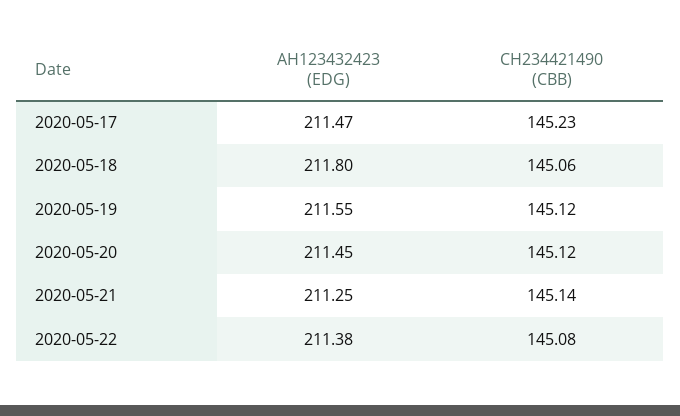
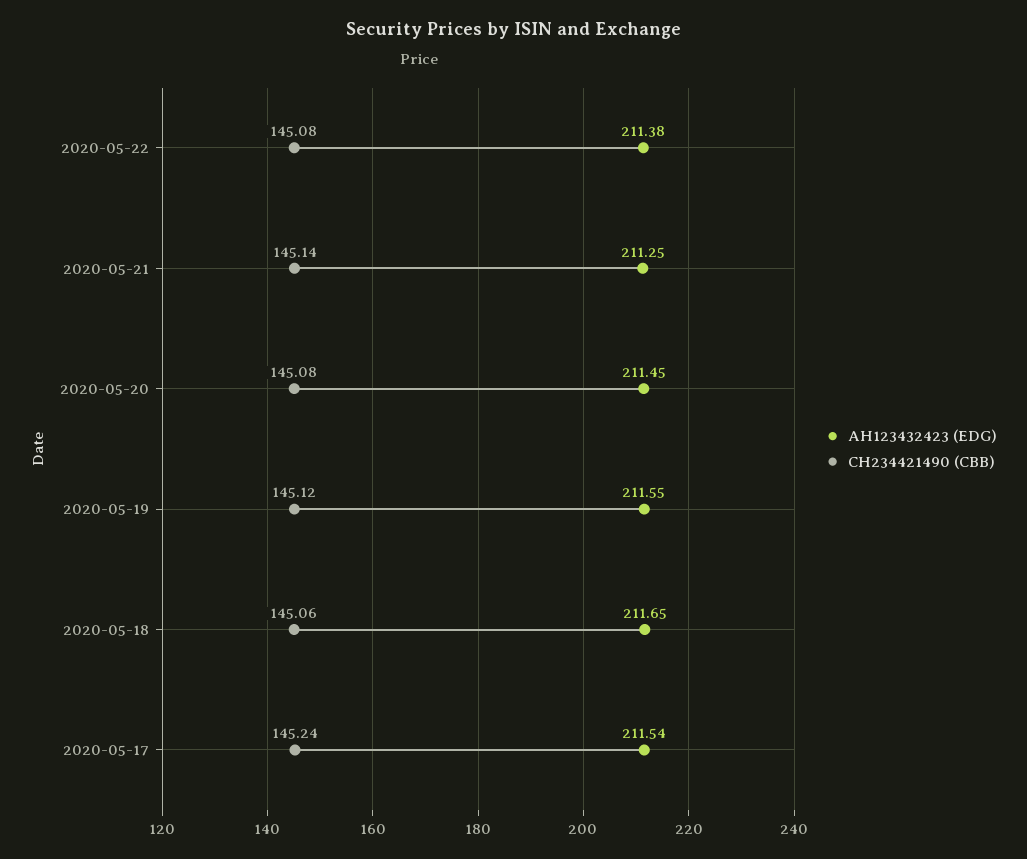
AH123432423 (EDG), 2020-05-17: 211.47 -> 211.54
CH234421490 (CBB), 2020-05-17: 145.23 -> 145.24
AH123432423 (EDG), 2020-05-18: 211.8 -> 211.65
CH234421490 (CBB), 2020-05-20: 145.12 -> 145.08

